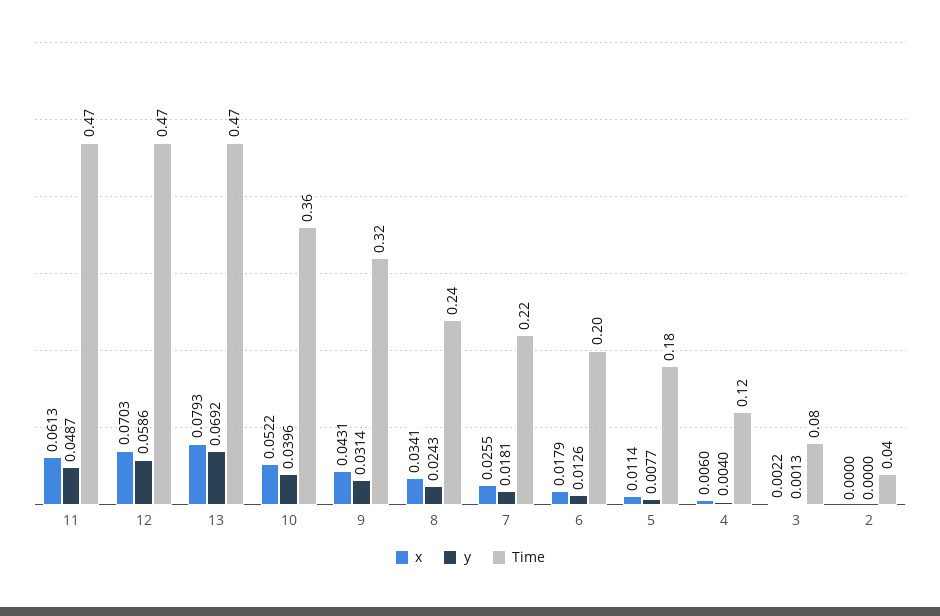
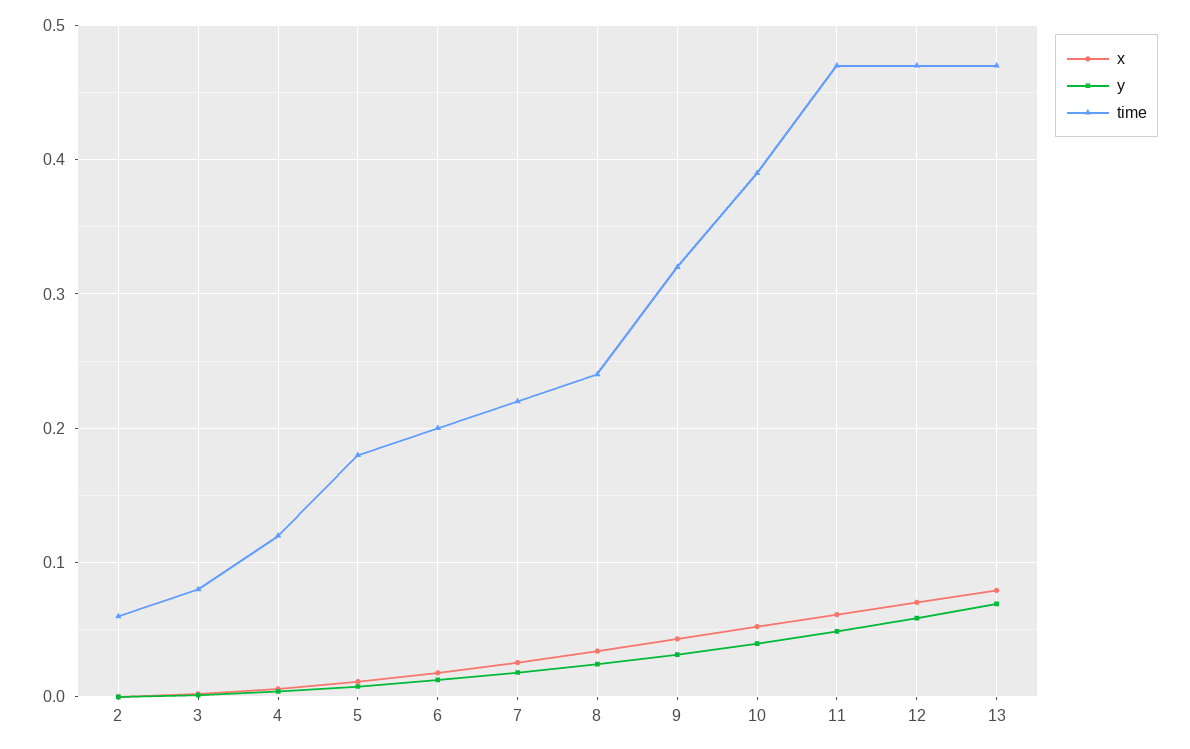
Time, 10: 0.36 -> 0.39
Time, 2: 0.04 -> 0.06

